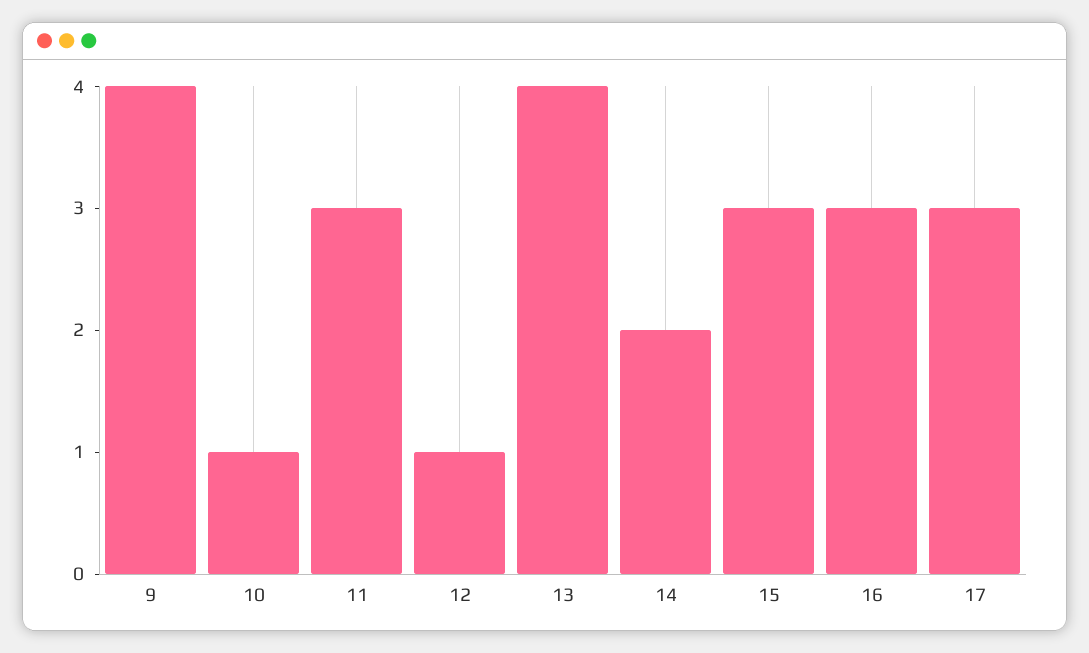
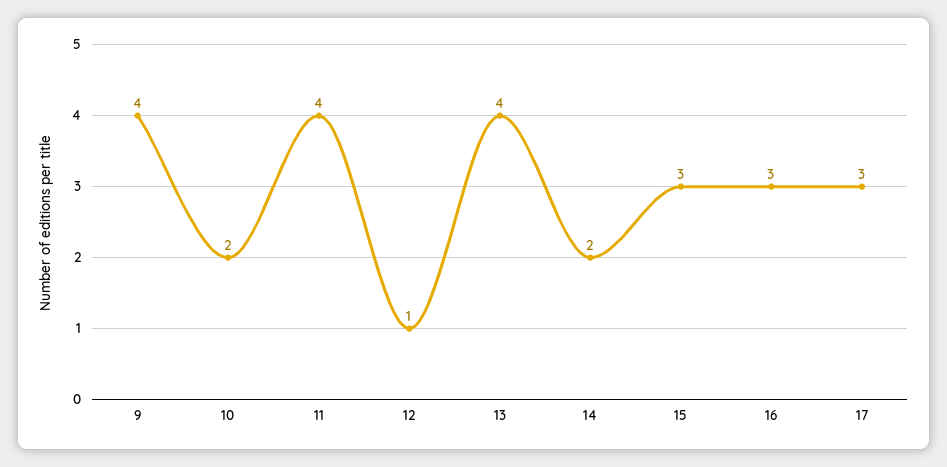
10: 1 -> 2
11: 3 -> 4

